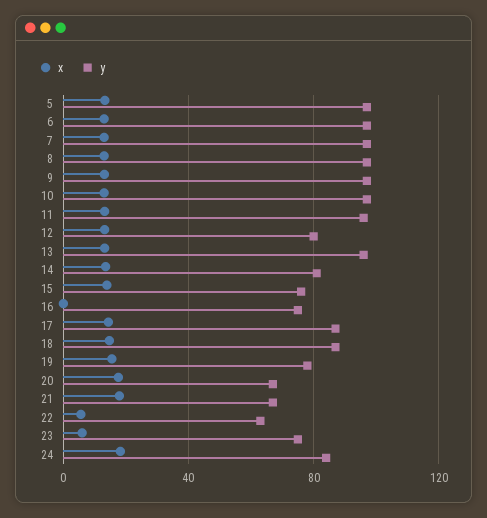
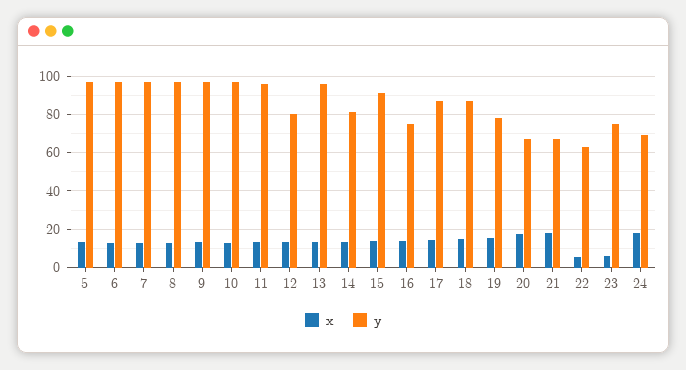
y, 15: 75 -> 90
x, 16: 0 -> 15
y, 24: 85 -> 70

